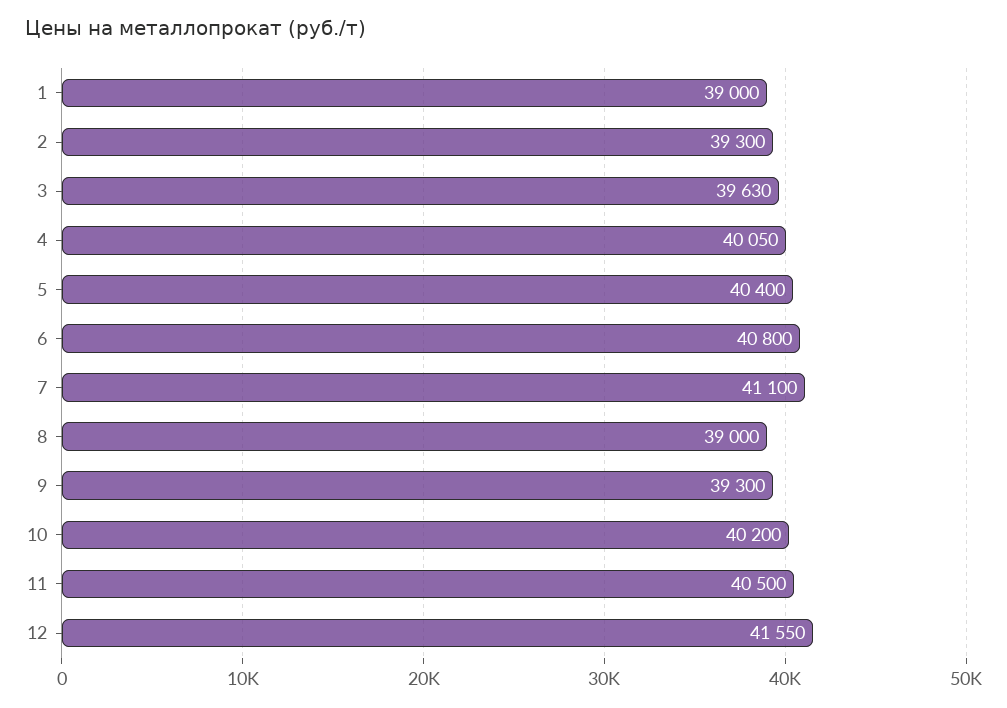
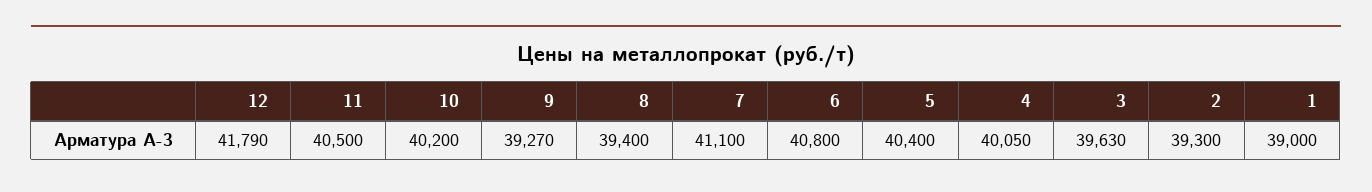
8: 39000 -> 39400
9: 39300 -> 39270
12: 41550 -> 41790

